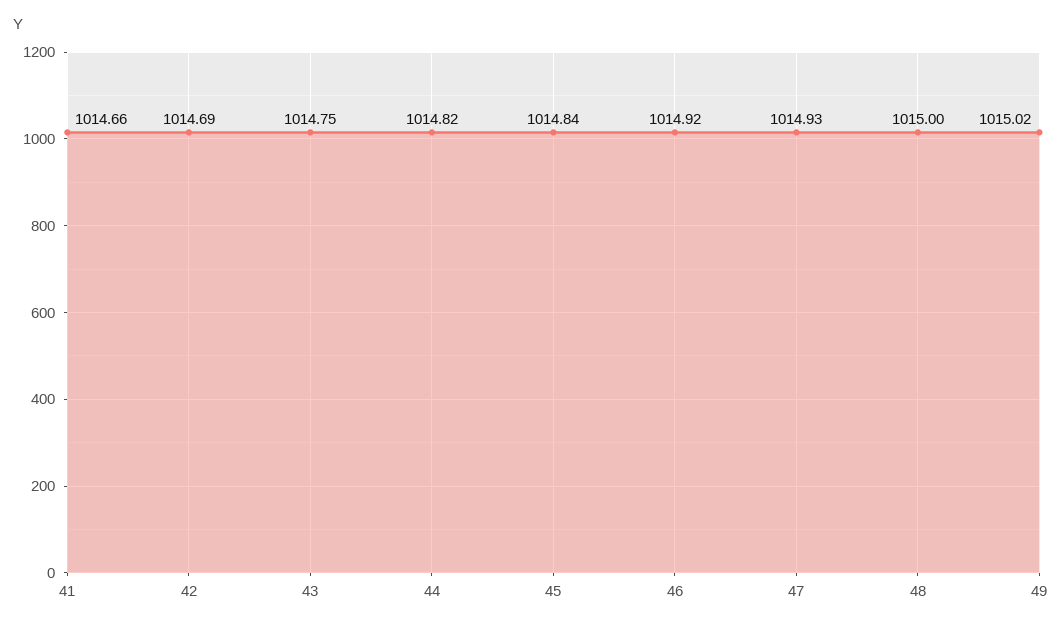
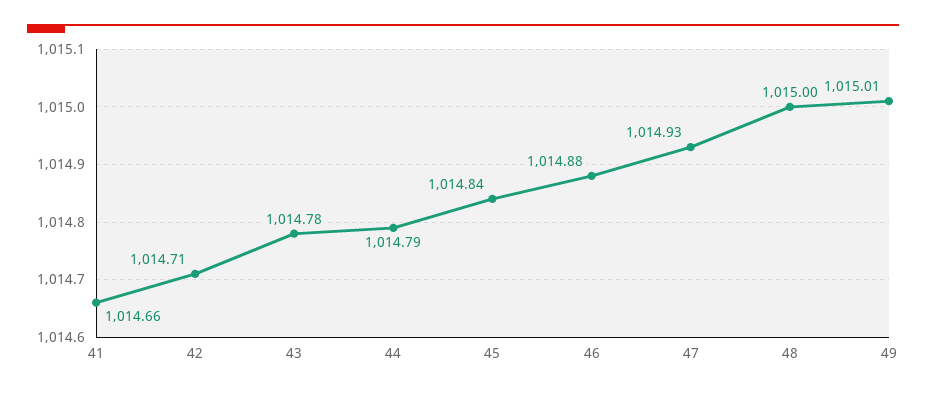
42: 1014.69 -> 1014.71
43: 1014.75 -> 1014.78
44: 1014.82 -> 1014.79
46: 1014.92 -> 1014.88
49: 1015.02 -> 1015.01

